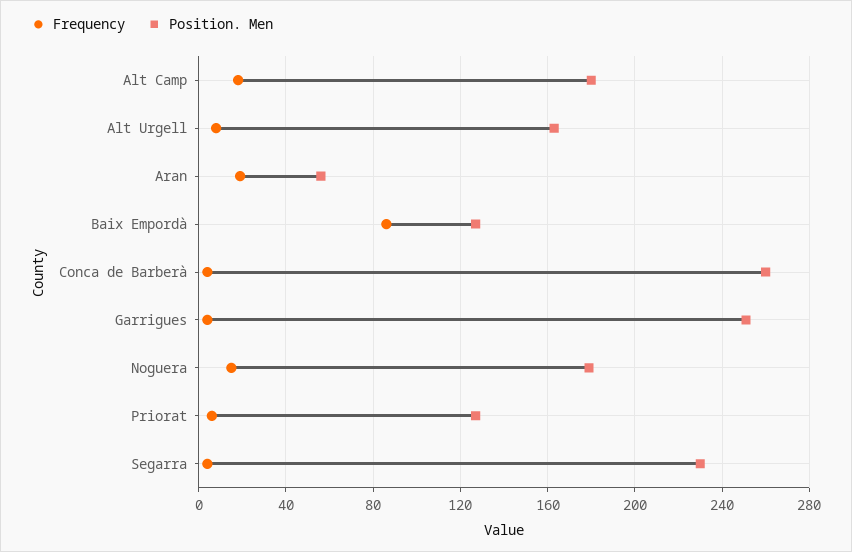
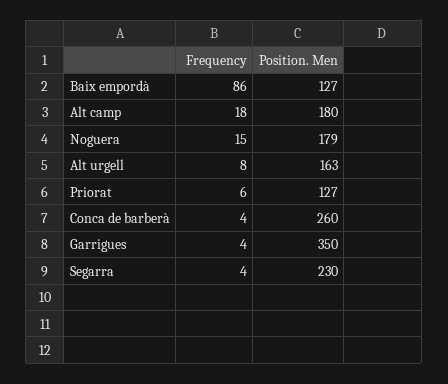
Frequency, Aran: 20 -> none
Position. Men, Aran: 55 -> none
Position. Men, Garrigues: 250 -> 350

